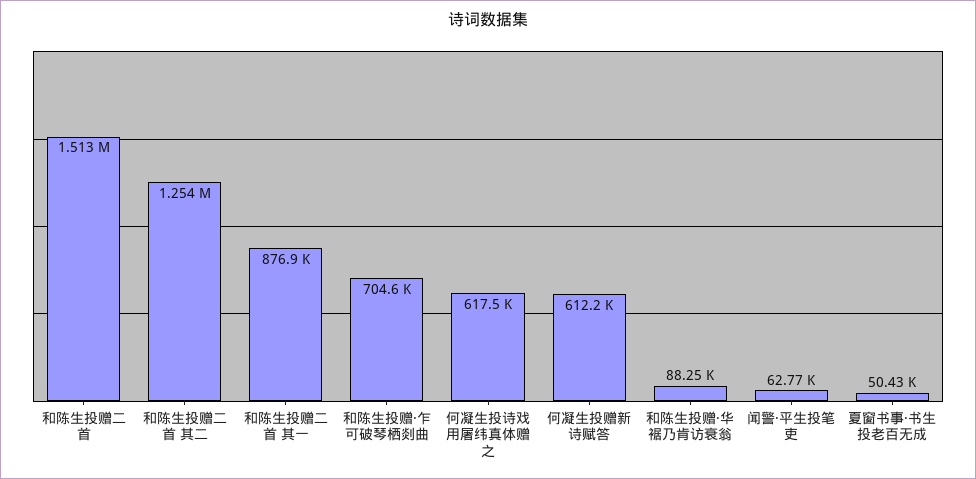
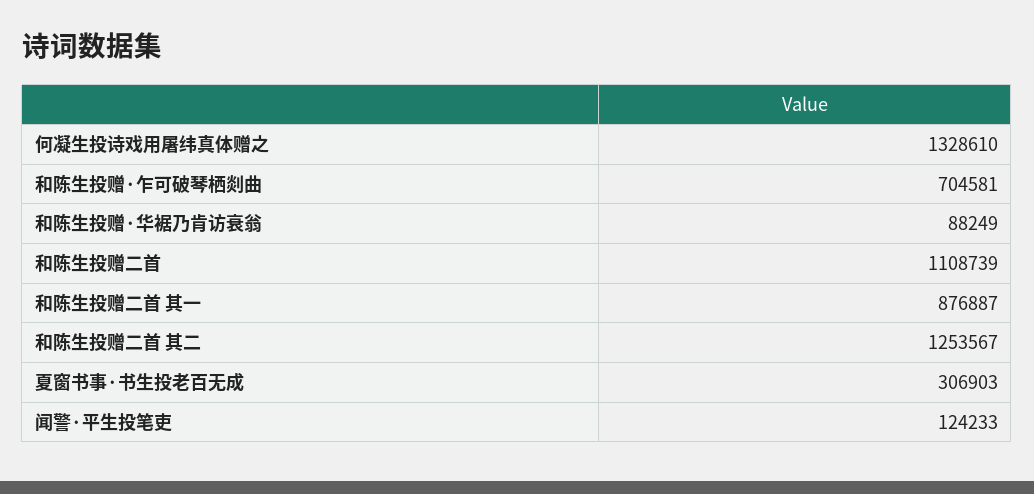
和陈生投赠二首: 1513000 -> 1108739
何凝生投诗戏用屠纬真体赠之: 617500 -> 1328610
何凝生投赠新诗赋答: 612200 -> none
闻警·平生投笔吏: 62770 -> 124233
夏窗书事·书生投老百无成: 50430 -> 306903

